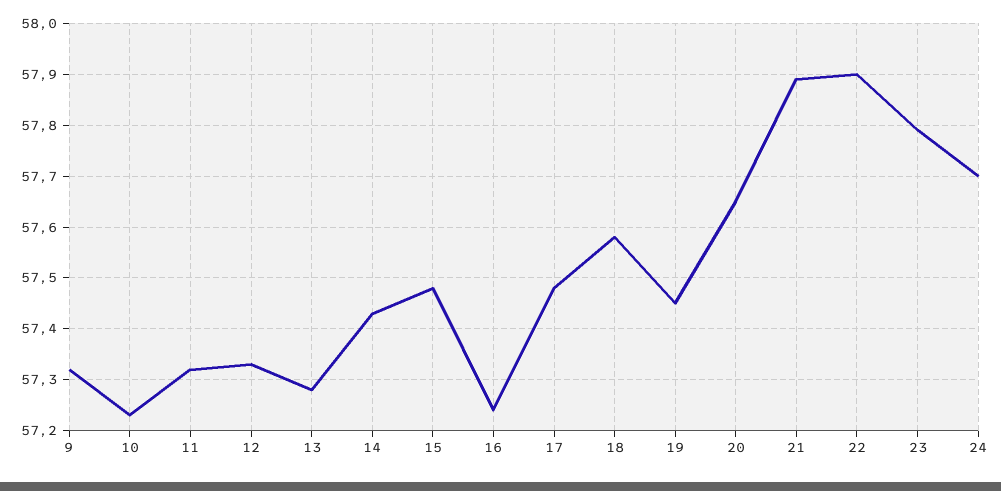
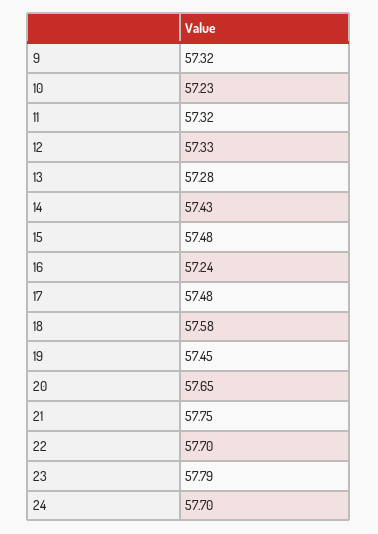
21: 57.9 -> 57.75
22: 57.9 -> 57.7

